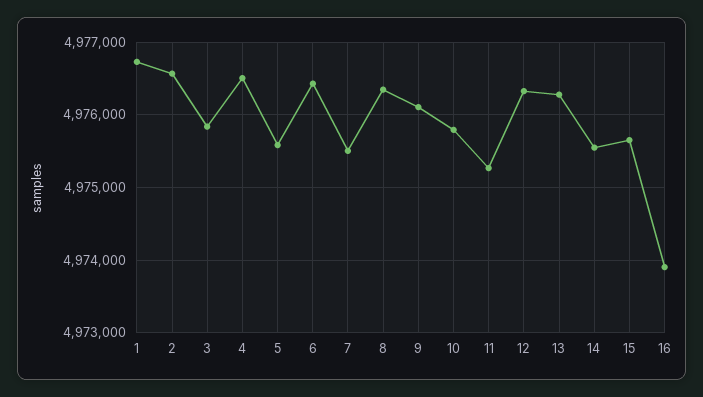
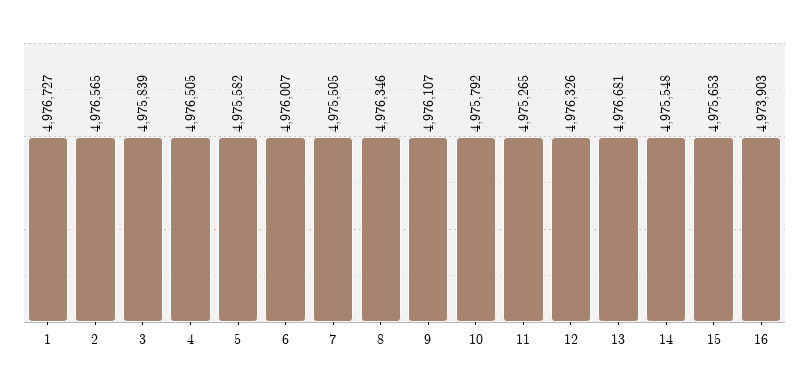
6: 4976400 -> 4976007
13: 4976300 -> 4976681

